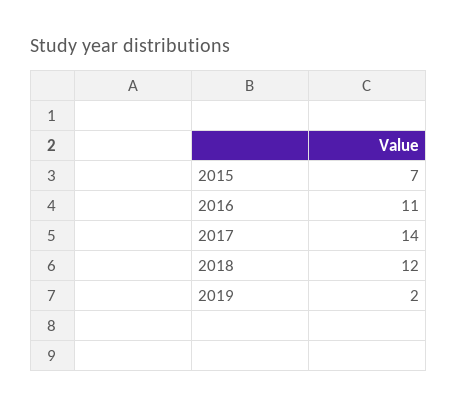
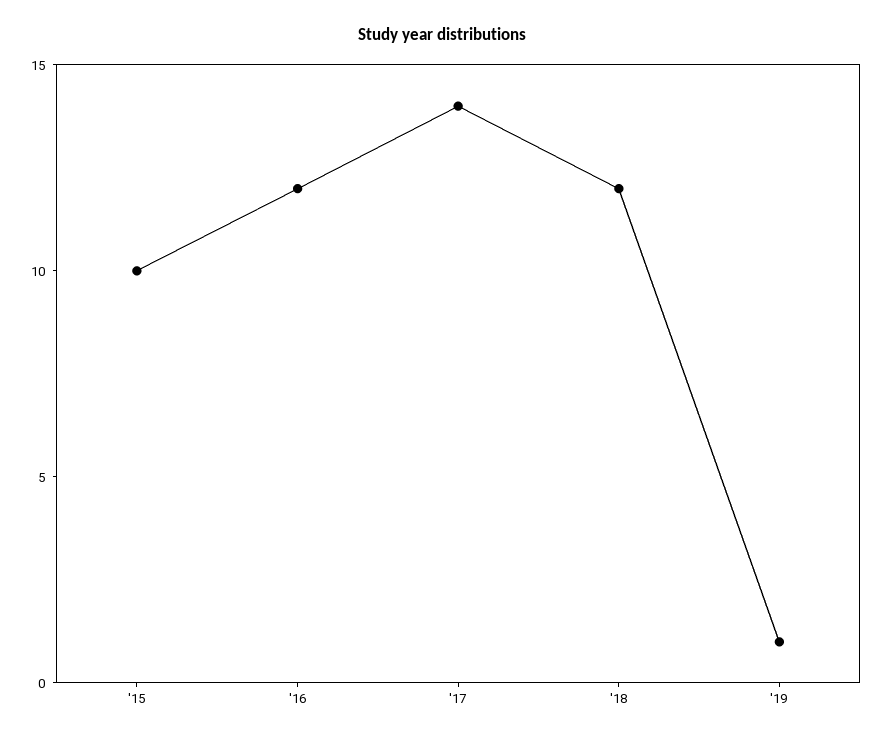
2015: 7 -> 10
2016: 11 -> 12
2019: 2 -> 1

